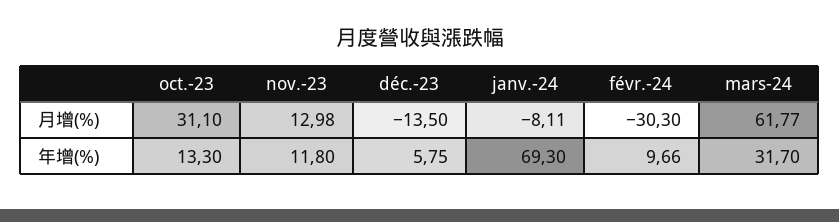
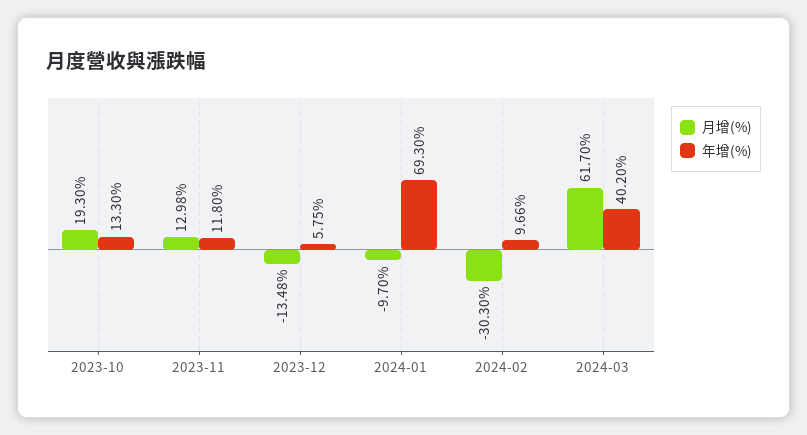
月增(%), oct.-23: 31.1 -> 19.3
月增(%), déc.-23: -13.5 -> -13.48
月增(%), janv.-24: -8.11 -> -9.7
月增(%), mars-24: 61.77 -> 61.7
年增(%), mars-24: 31.7 -> 40.2

